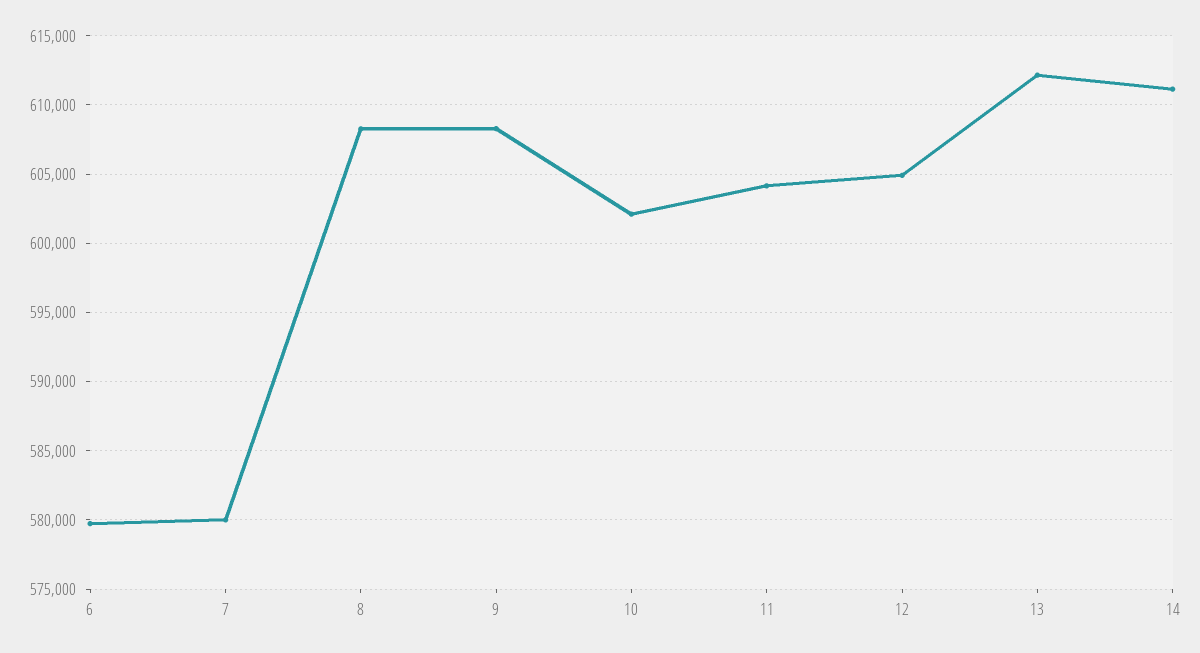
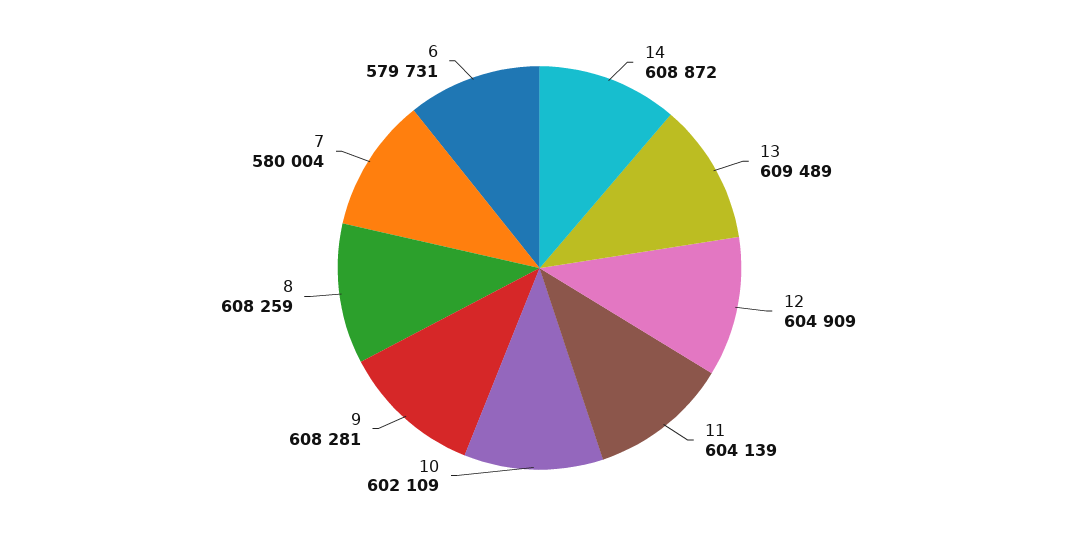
13: 612000 -> 609489
14: 611000 -> 608872

